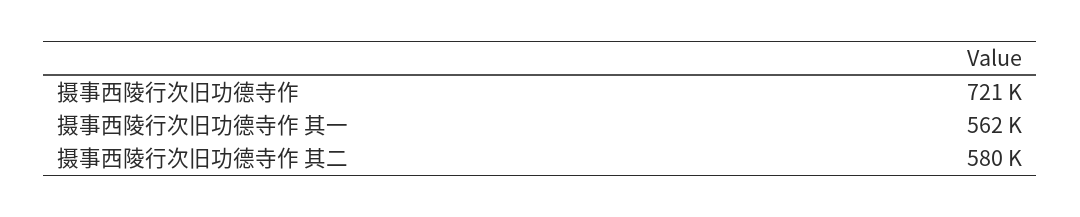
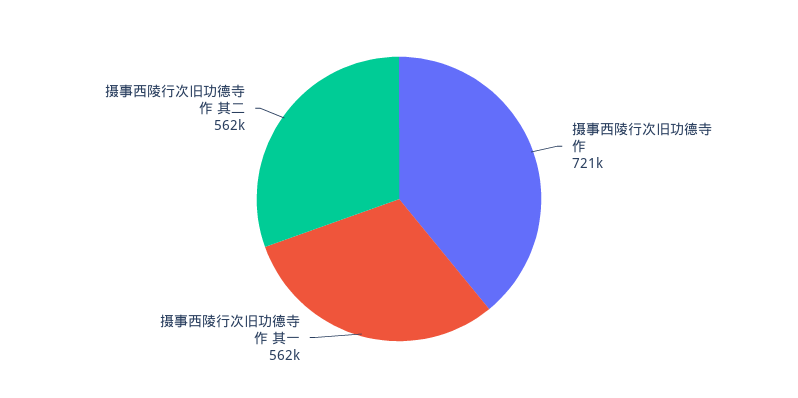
摄事西陵行次旧功德寺作 其二: 580000 -> 562000

